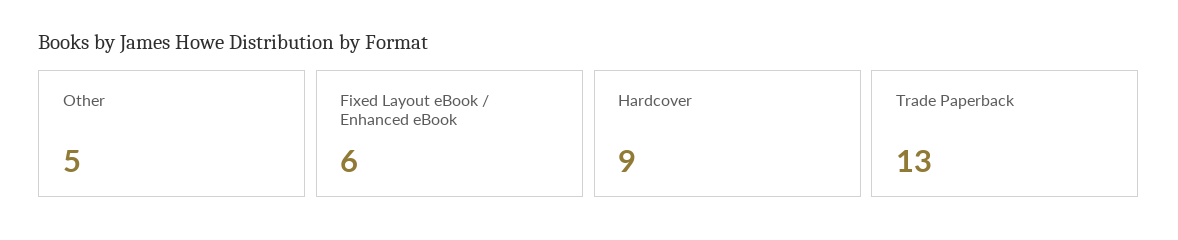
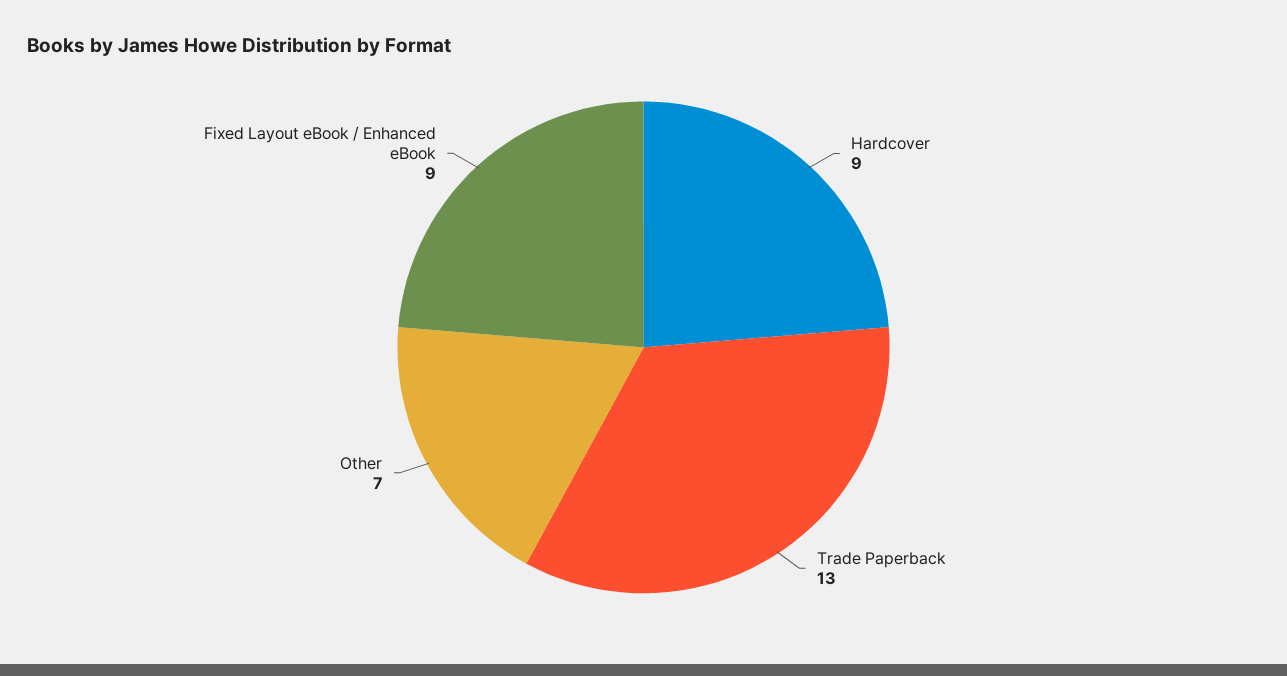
Other: 5 -> 7
Fixed Layout eBook / Enhanced eBook: 6 -> 9

